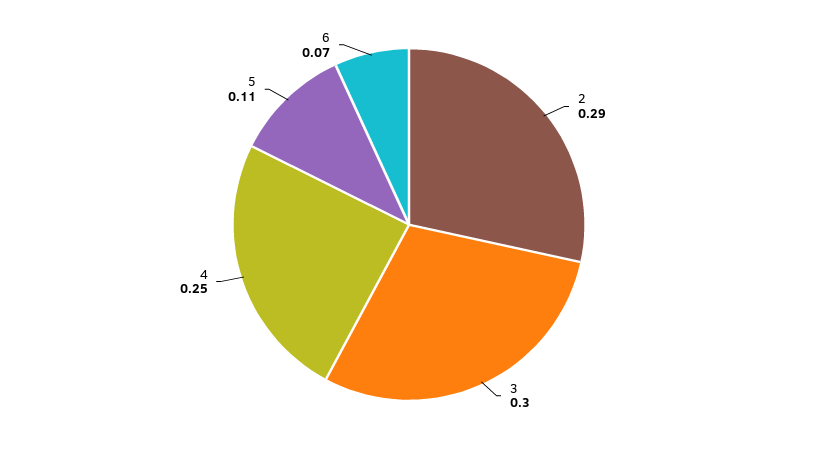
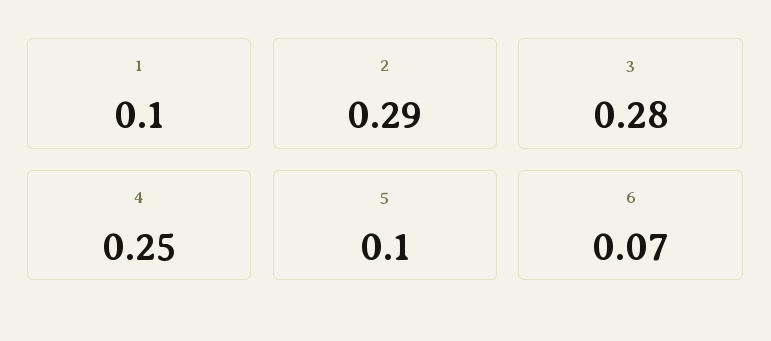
3: 0.3 -> 0.28
5: 0.11 -> 0.1
1: none -> 0.1

